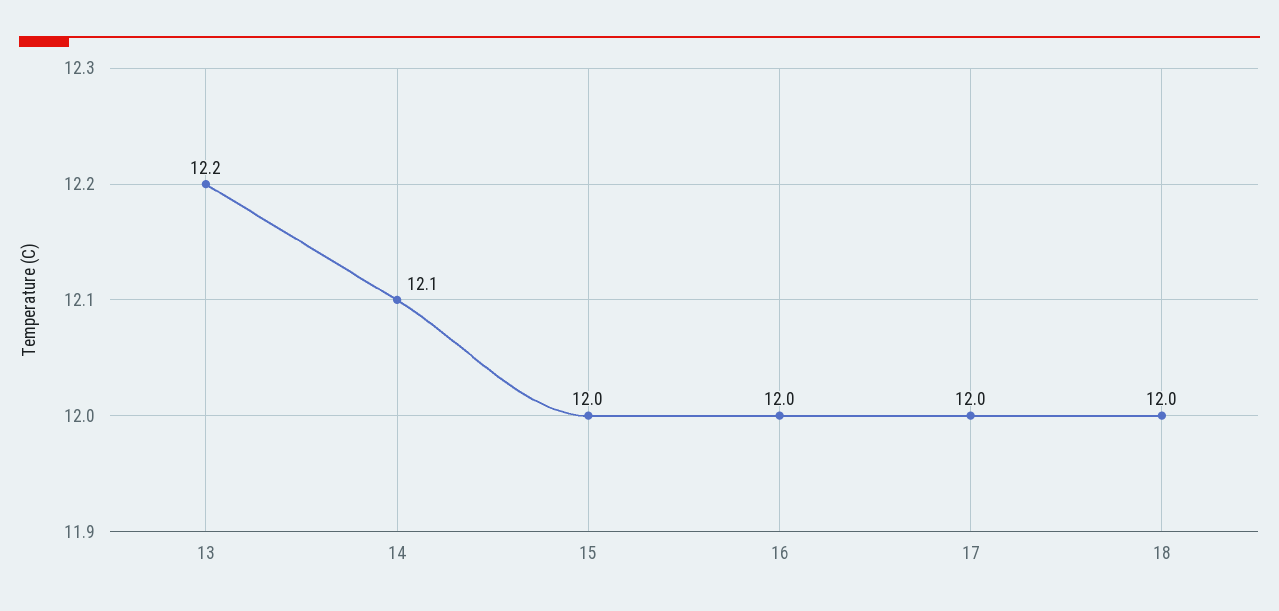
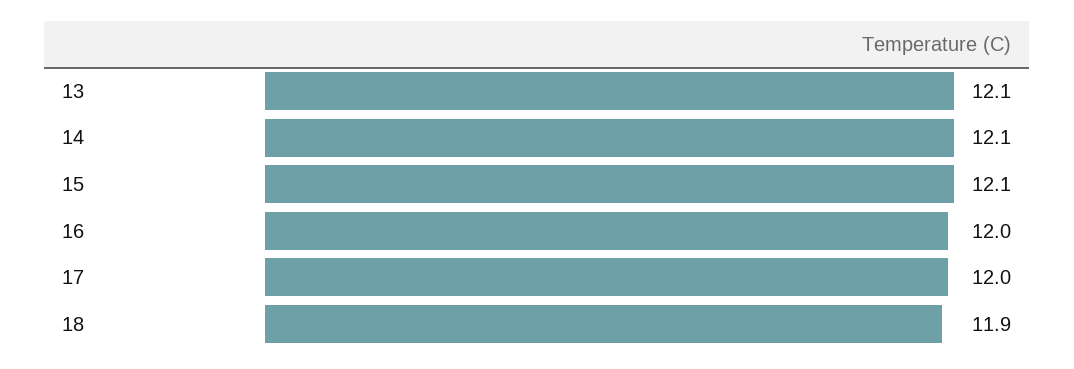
13: 12.2 -> 12.1
15: 12 -> 12.1
18: 12 -> 11.9

